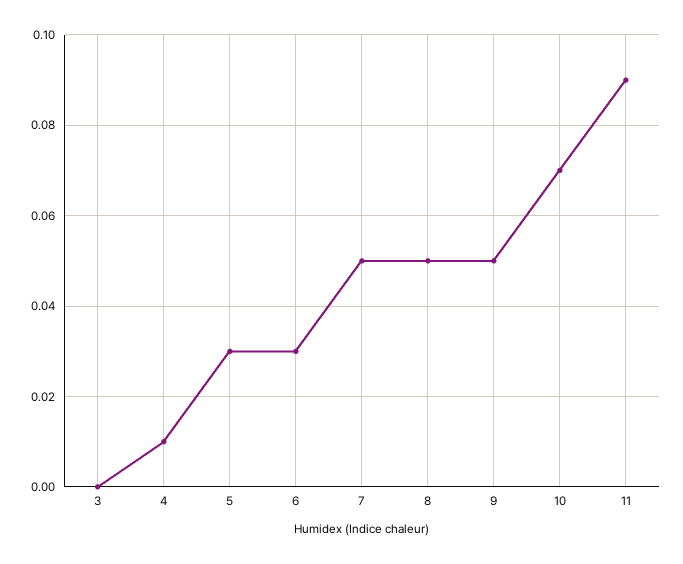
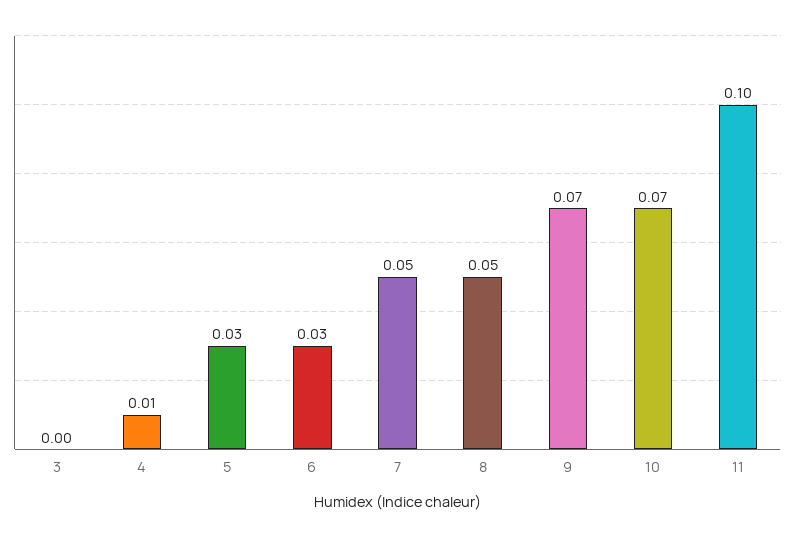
9: 0.05 -> 0.07
11: 0.09 -> 0.1

